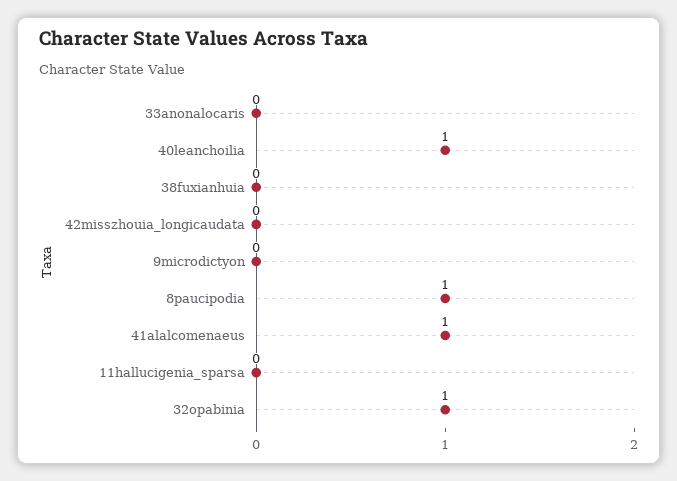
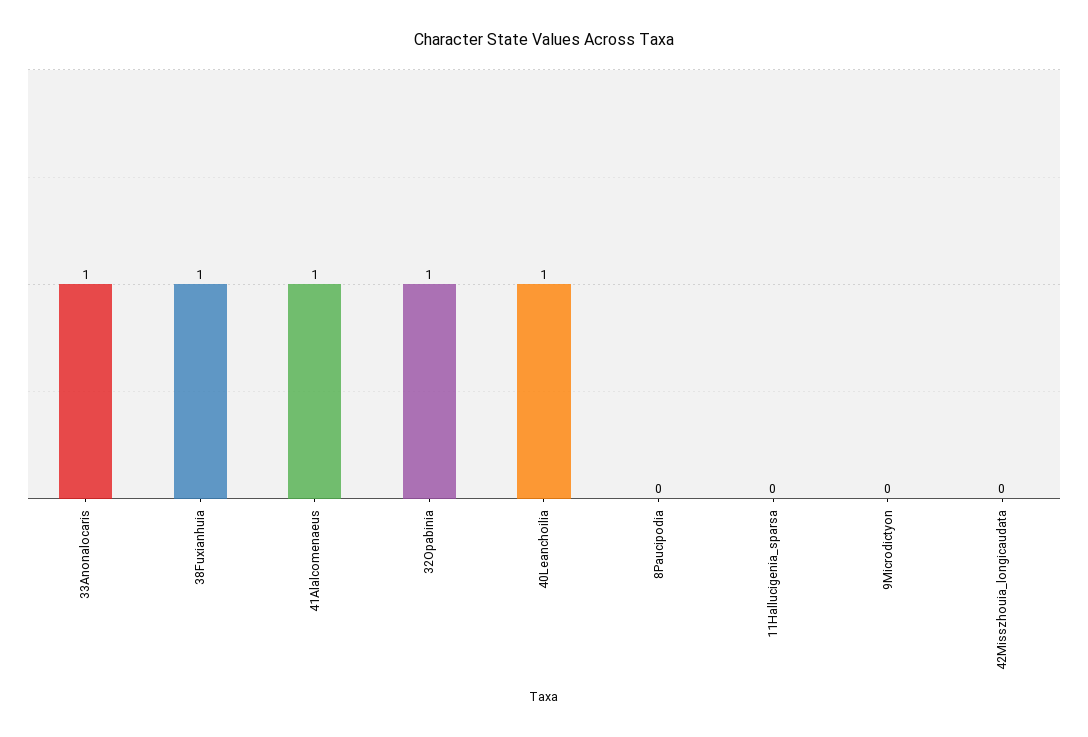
33anonalocaris: 0 -> 1
38fuxianhuia: 0 -> 1
8paucipodia: 1 -> 0

